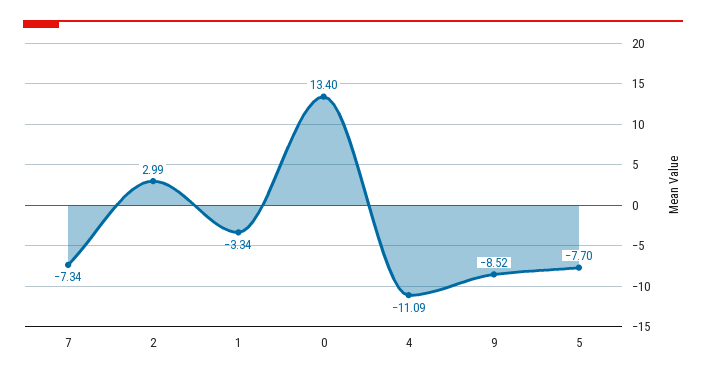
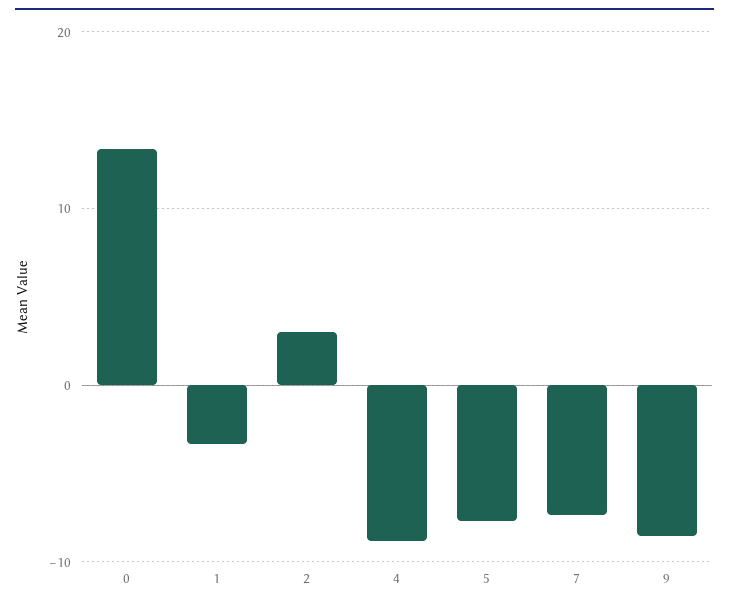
4: -11.09 -> -9

